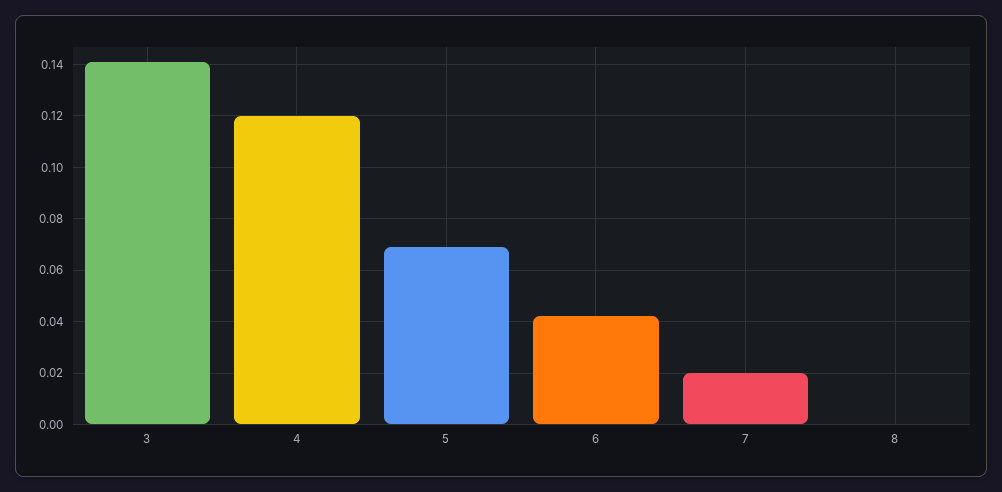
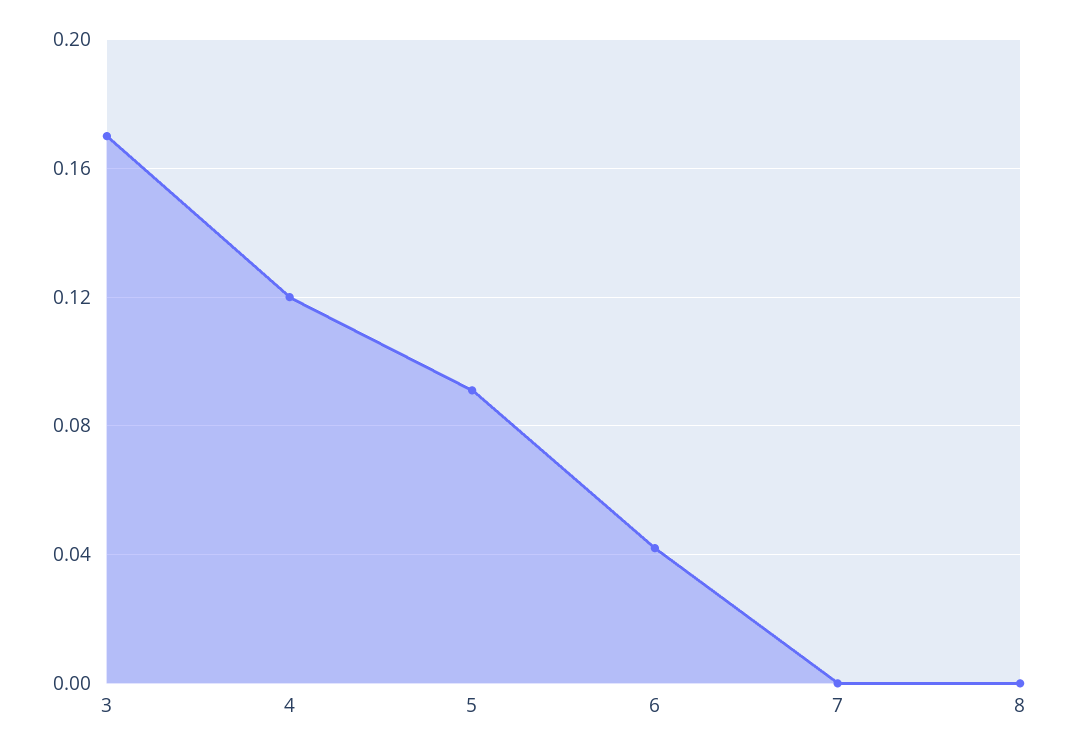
3: 0.14 -> 0.17
5: 0.07 -> 0.09
7: 0.02 -> 0

